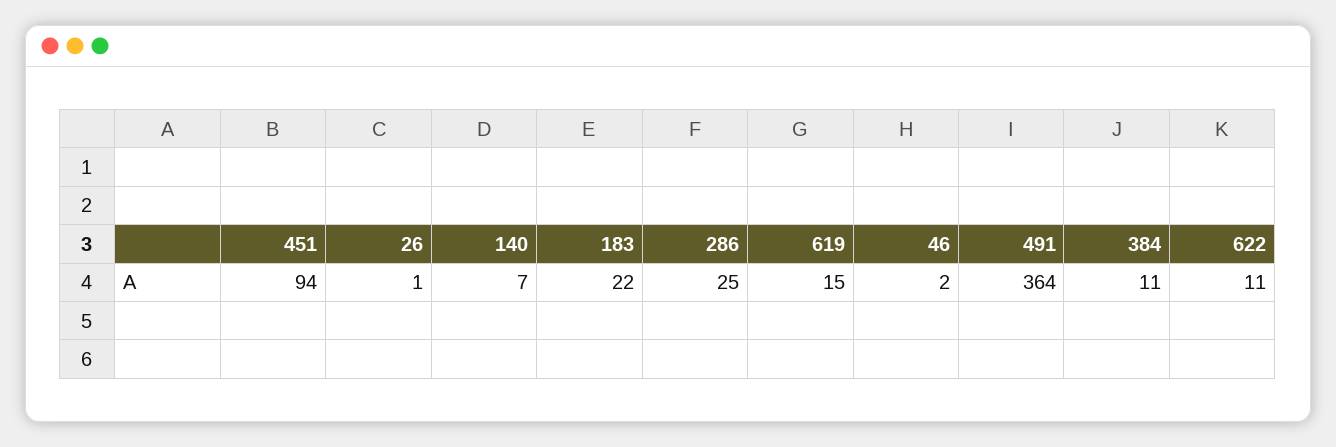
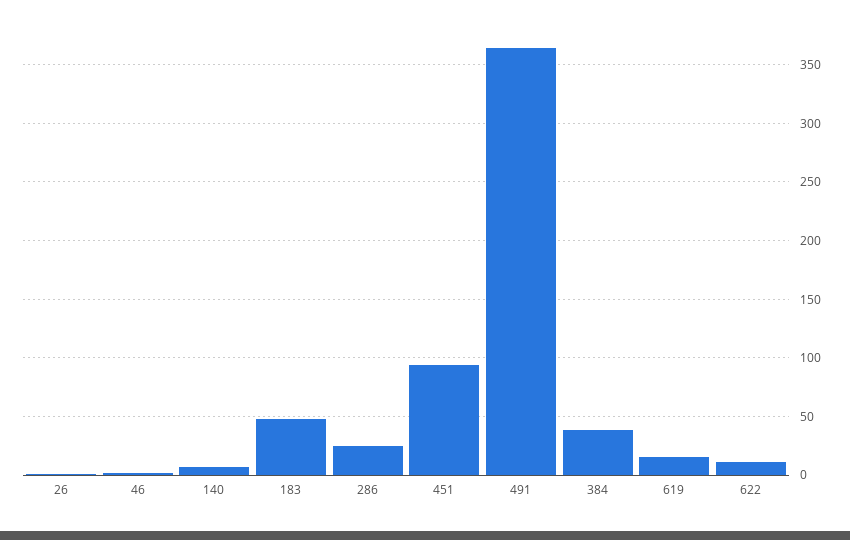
183: 22 -> 50
384: 11 -> 40

